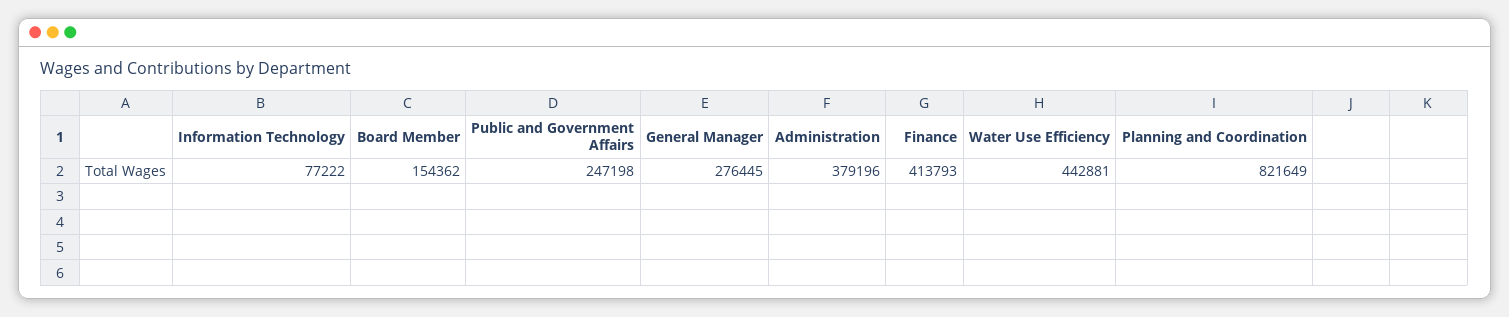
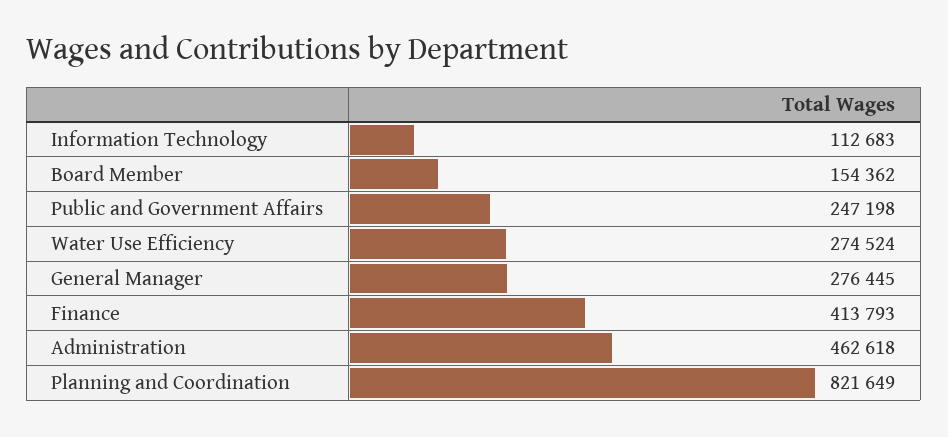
Information Technology: 77222 -> 112683
Administration: 379196 -> 462618
Water Use Efficiency: 442881 -> 274524

